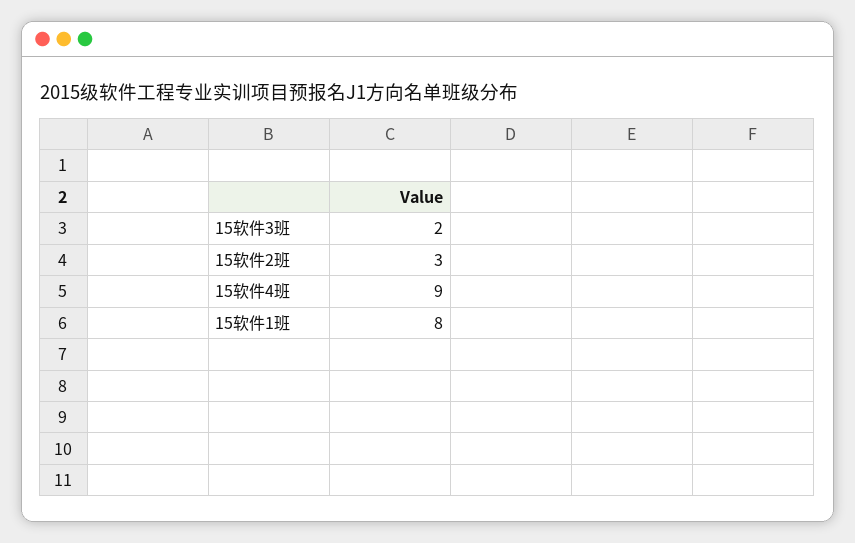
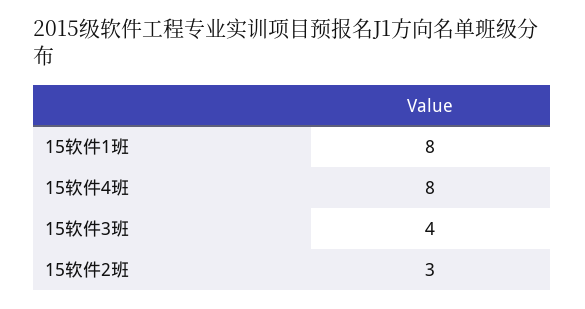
15软件3班: 2 -> 4
15软件4班: 9 -> 8

